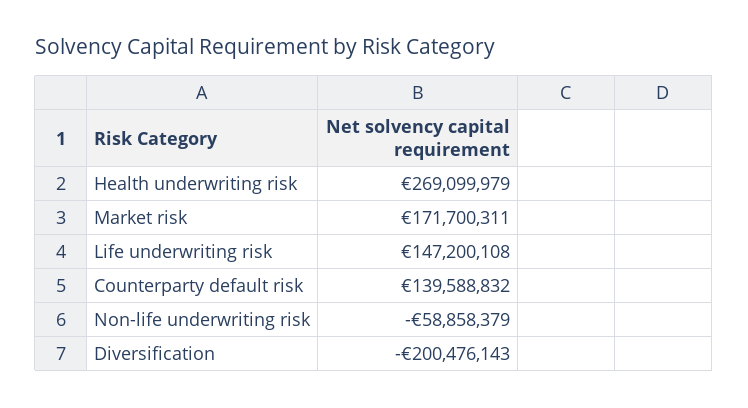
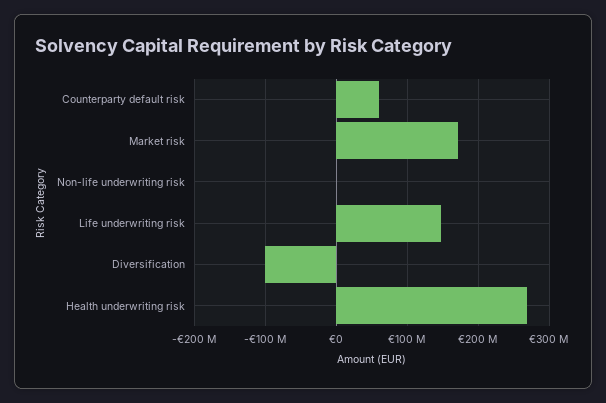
Counterparty default risk: 139588832 -> 60000000
Non-life underwriting risk: -58858379 -> 0
Diversification: -200476143 -> -100000000

